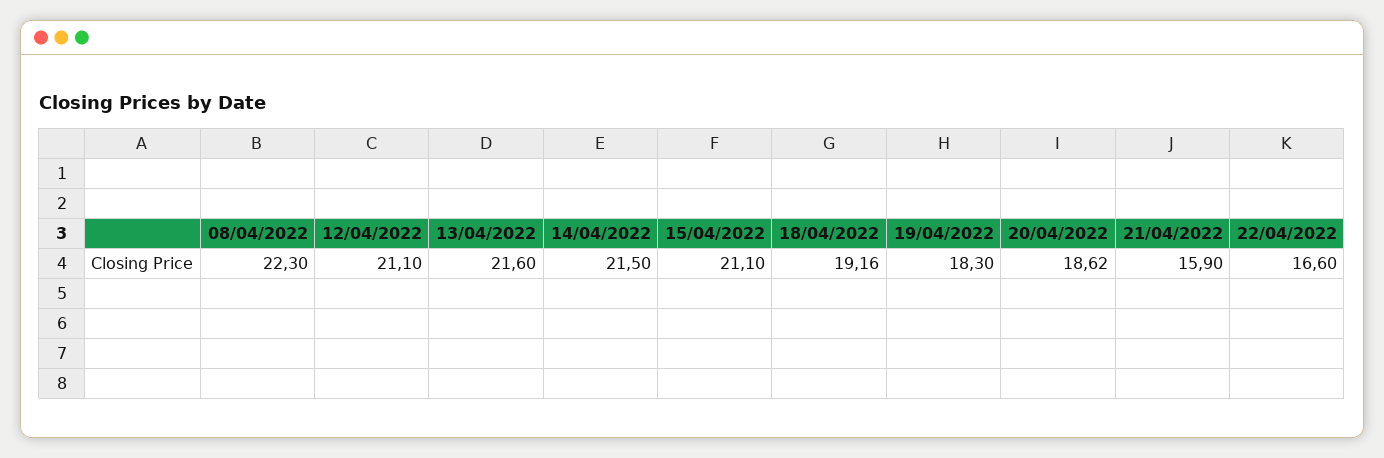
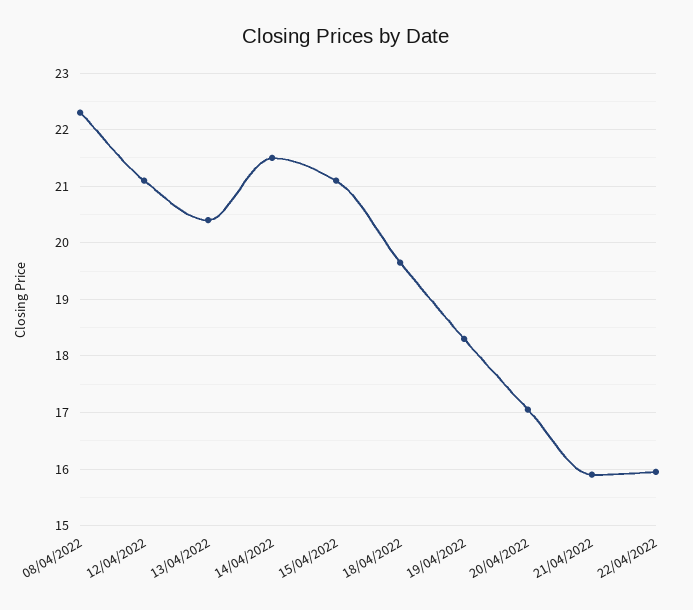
13/04/2022: 21.6 -> 20.4
18/04/2022: 19.16 -> 19.6
20/04/2022: 18.62 -> 17
22/04/2022: 16.6 -> 16

